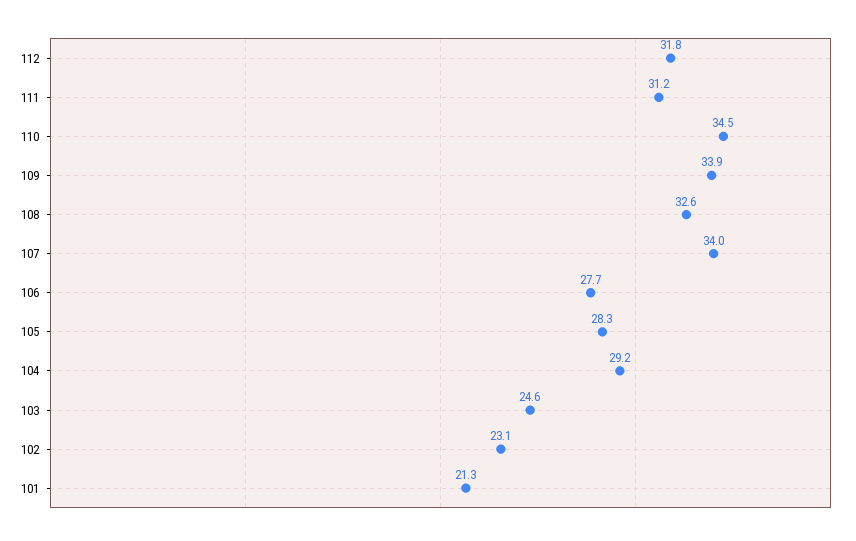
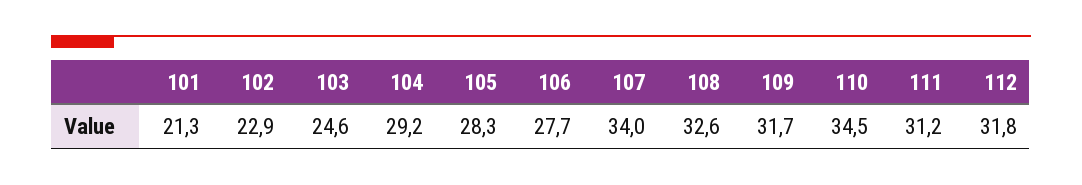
109: 33.9 -> 31.7
102: 23.1 -> 22.9

